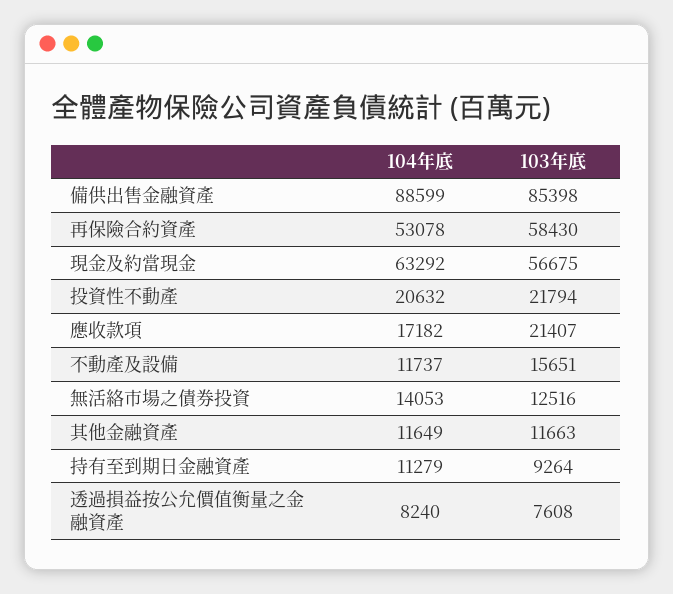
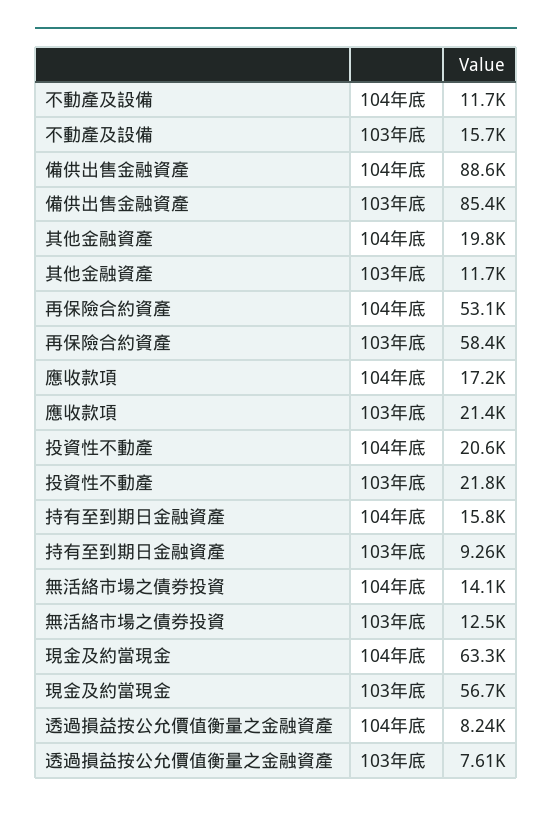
104年底, 其他金融資產: 11649 -> 19800
104年底, 持有至到期日金融資產: 11279 -> 15800

